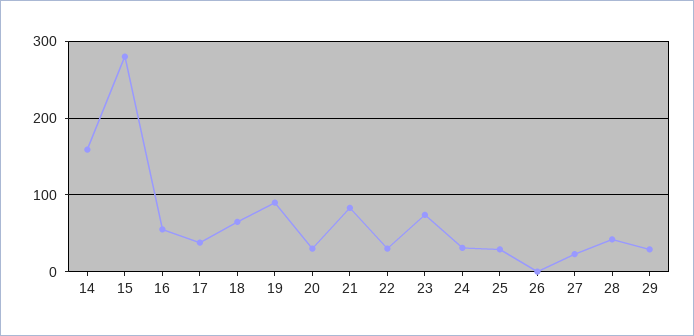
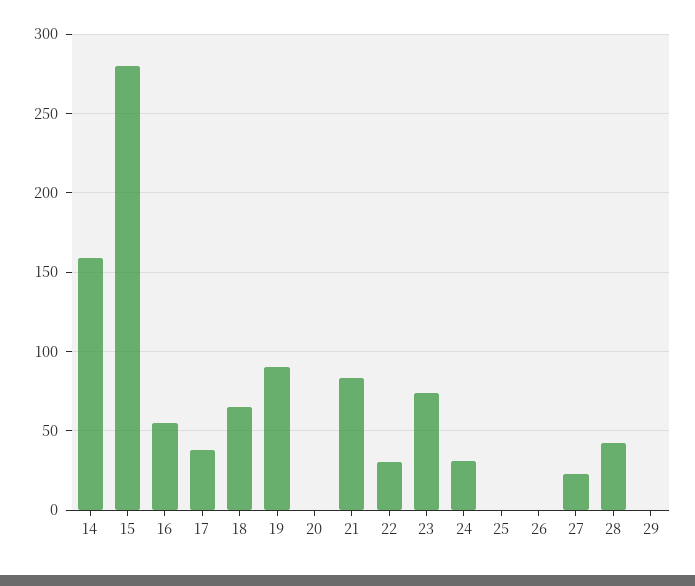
20: 30 -> 0
25: 30 -> 0
29: 30 -> 0

